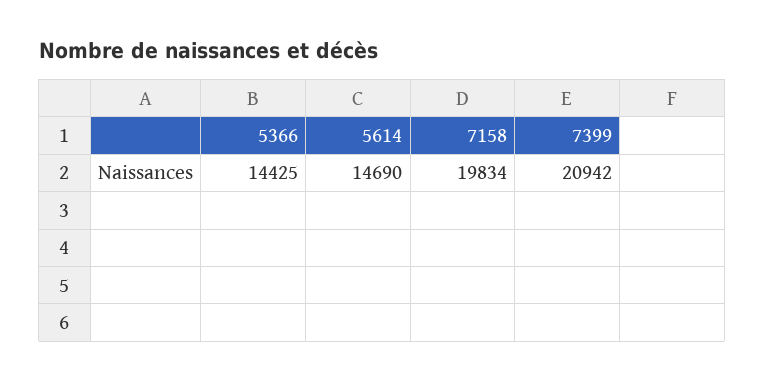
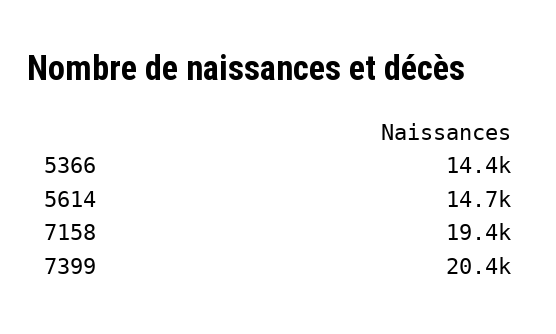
7158: 19834 -> 19400
7399: 20942 -> 20400

